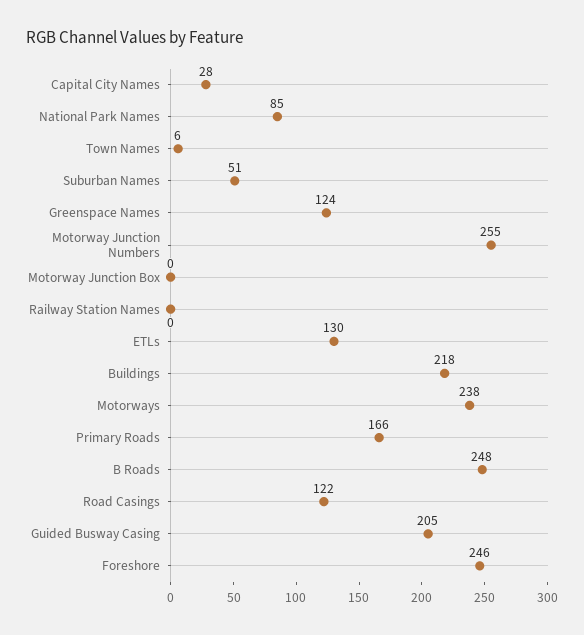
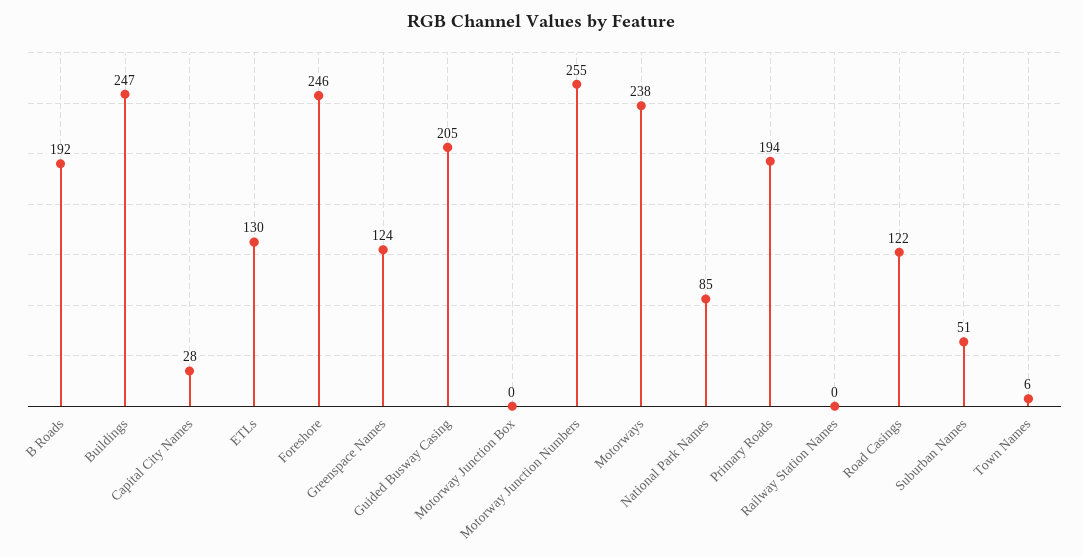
Buildings: 218 -> 247
Primary Roads: 166 -> 194
B Roads: 248 -> 192

